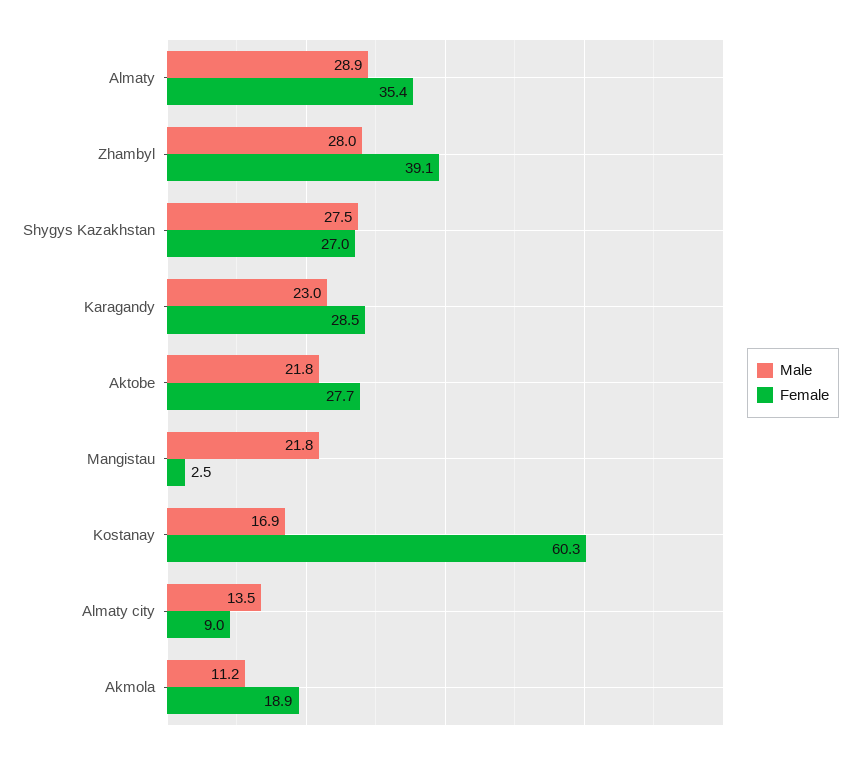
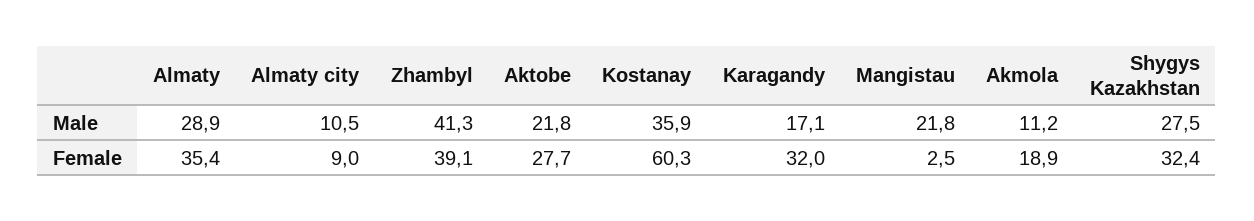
Male, Zhambyl: 28 -> 41.3
Female, Shygys Kazakhstan: 27 -> 32.4
Male, Karagandy: 23 -> 17.1
Female, Karagandy: 28.5 -> 32
Male, Kostanay: 16.9 -> 35.9
Male, Almaty city: 13.5 -> 10.5

